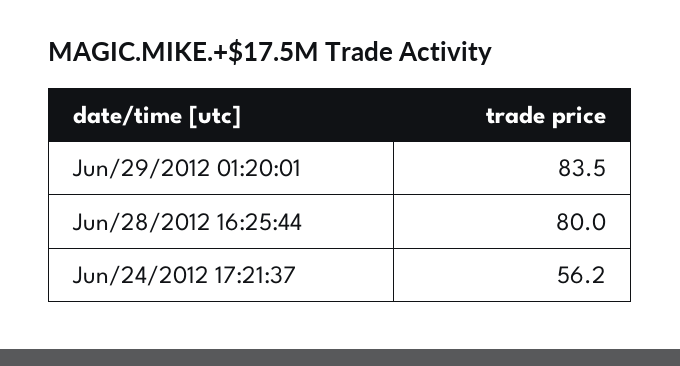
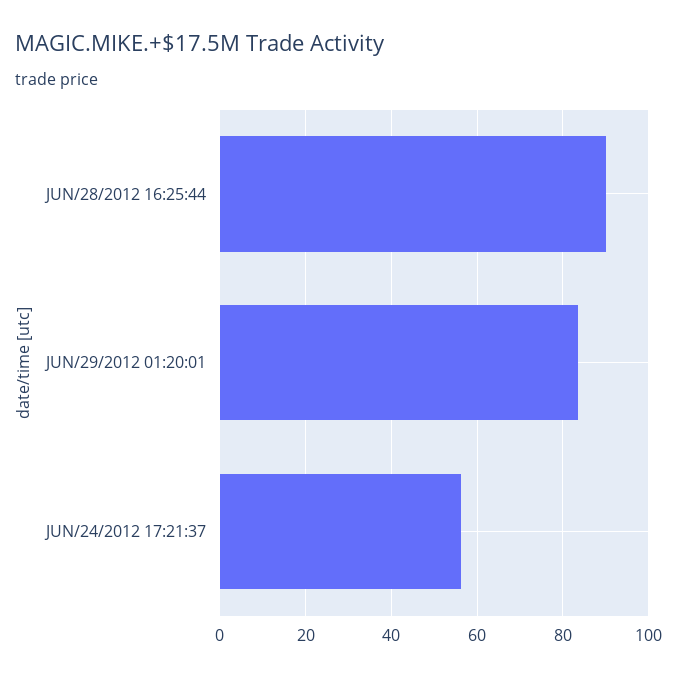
Jun/28/2012 16:25:44: 80 -> 90

